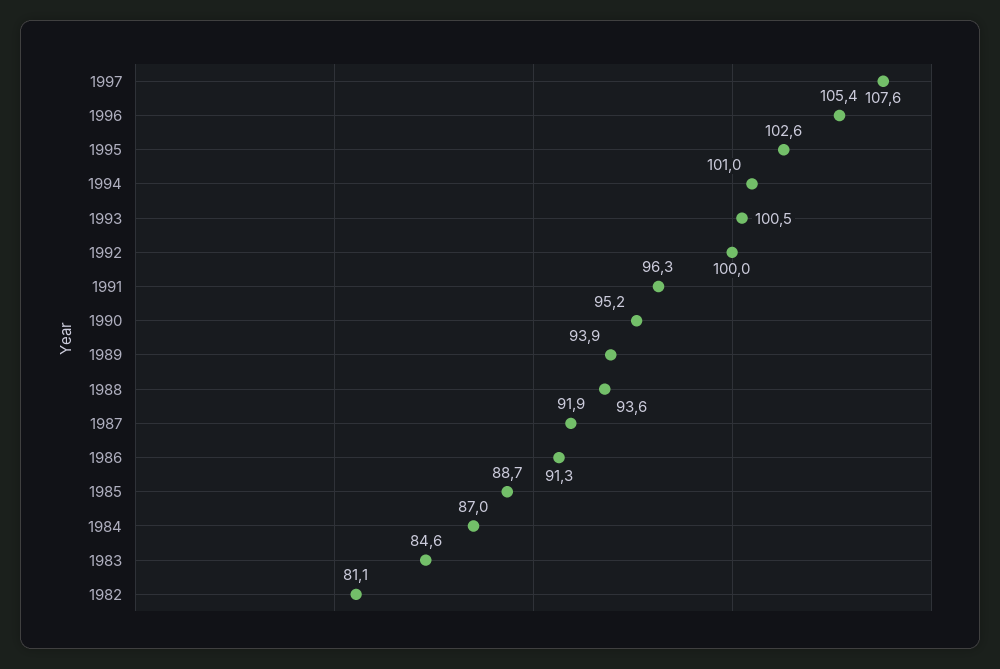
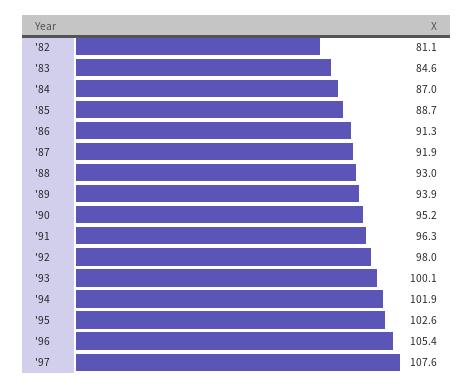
1994: 101 -> 101.9
1993: 100.5 -> 100.1
1992: 100 -> 98
1988: 93.6 -> 93

